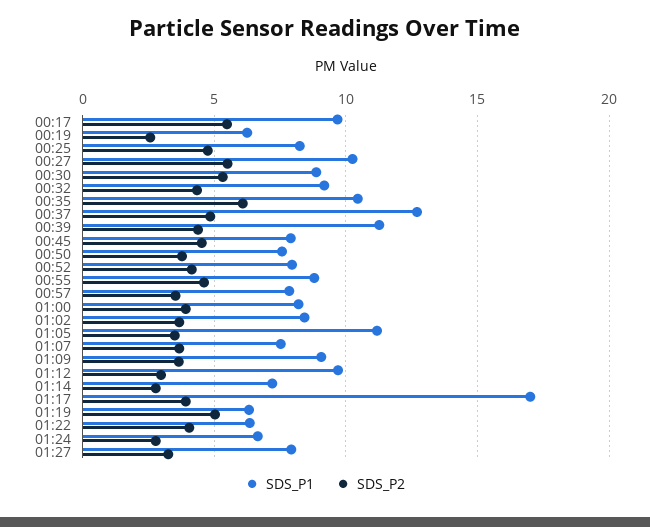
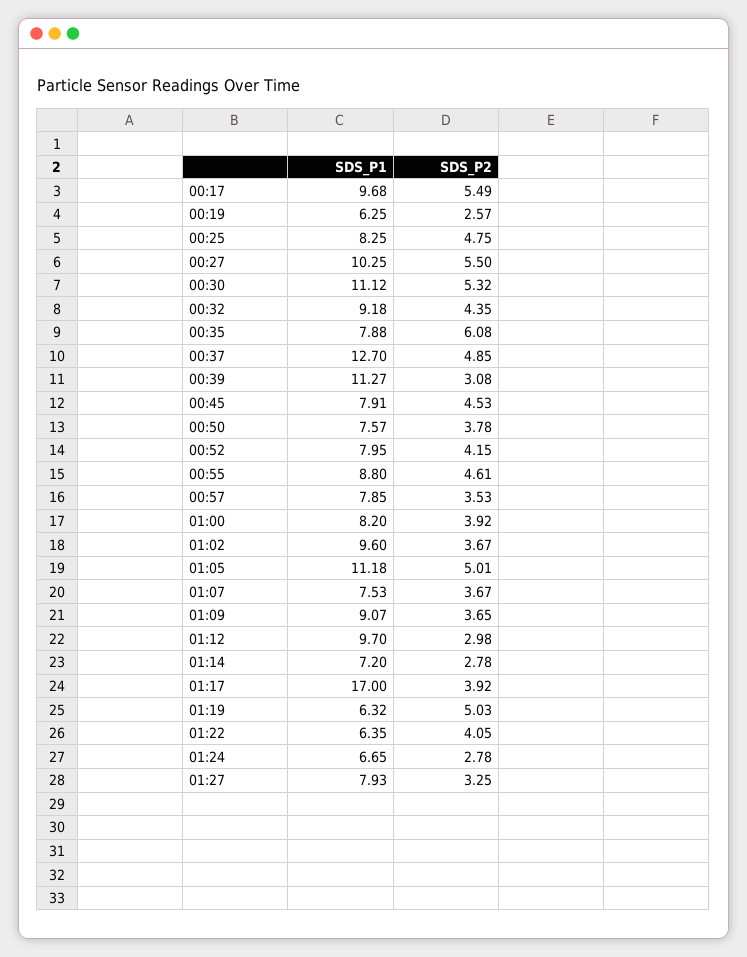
SDS_P1, 00:30: 9 -> 11.12
SDS_P1, 00:35: 10.5 -> 7.88
SDS_P2, 00:39: 4.5 -> 3.08
SDS_P1, 01:02: 8.5 -> 9.6
SDS_P2, 01:05: 3.5 -> 5.01

